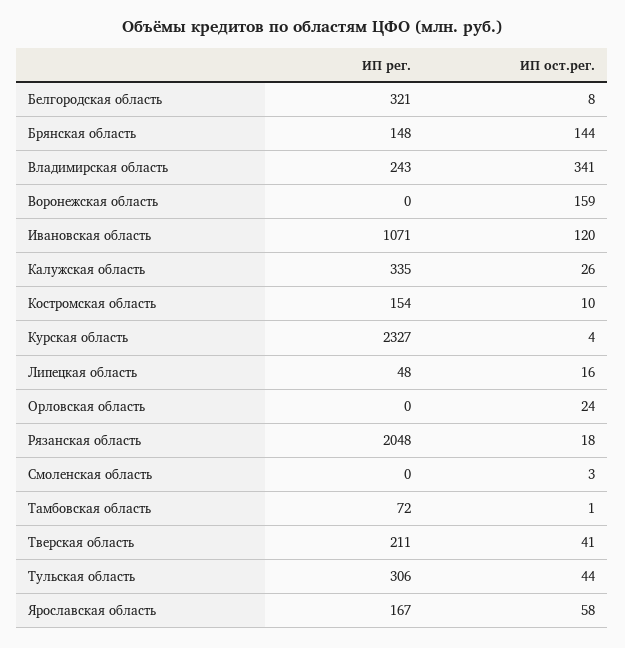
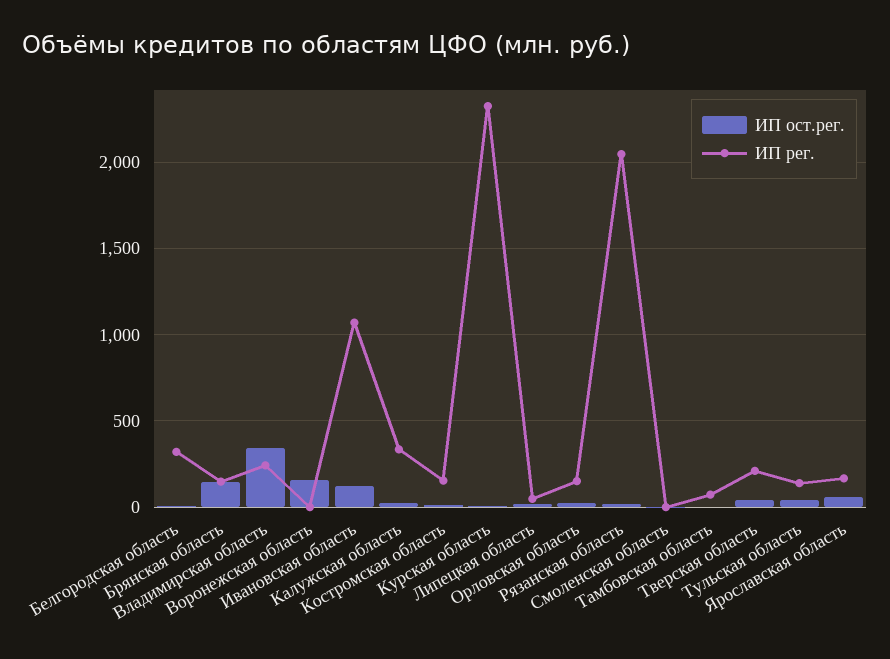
ИП рег., Орловская область: 0 -> 150
ИП рег., Тульская область: 306 -> 150

